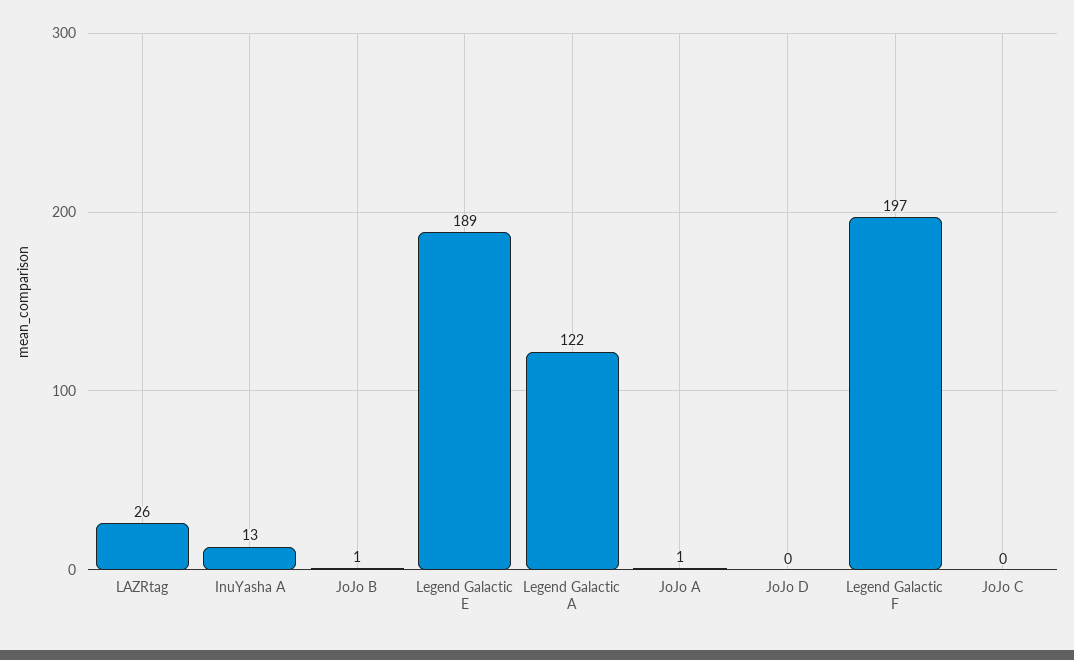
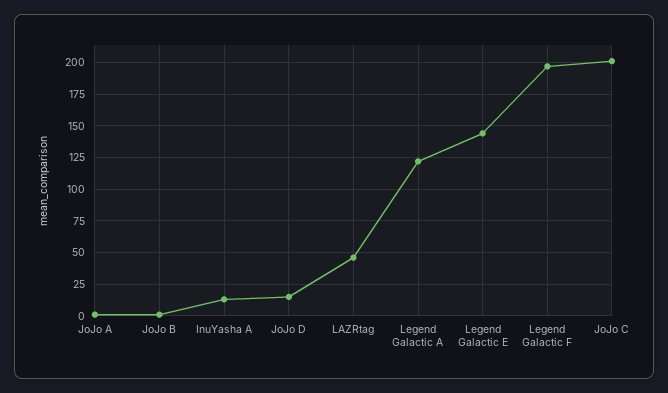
LAZRtag: 26 -> 45
Legend Galactic E: 189 -> 145
JoJo D: 0 -> 15
JoJo C: 0 -> 200

